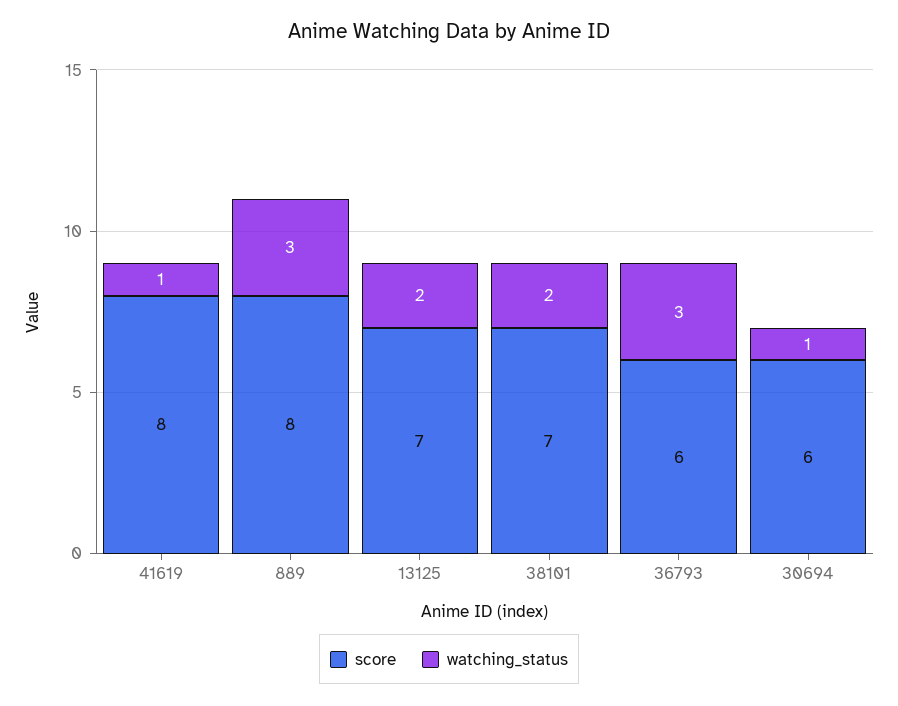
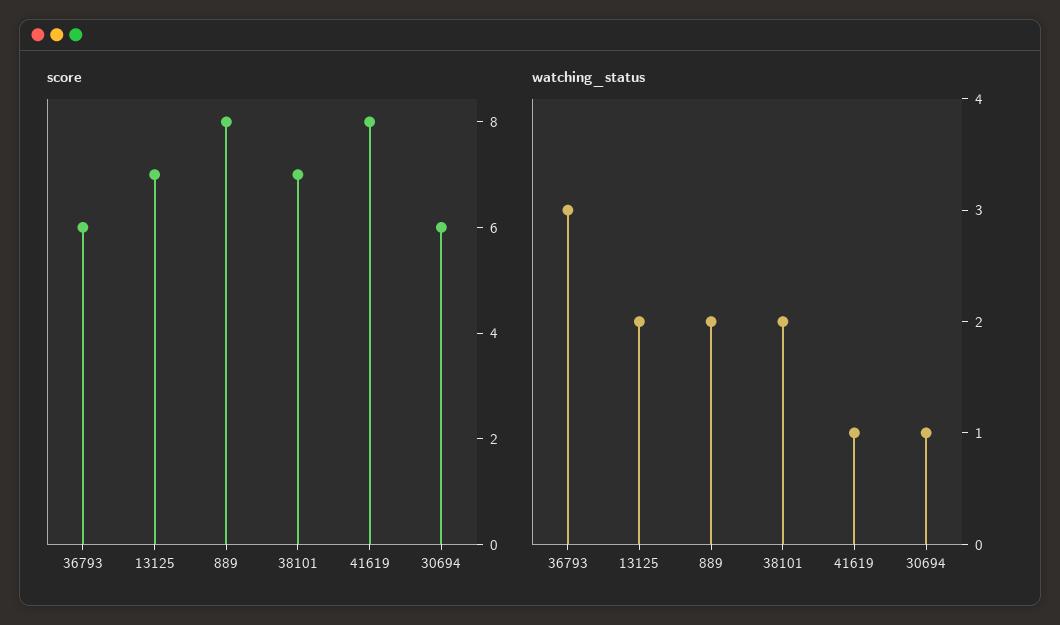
watching_status, 889: 3 -> 2

